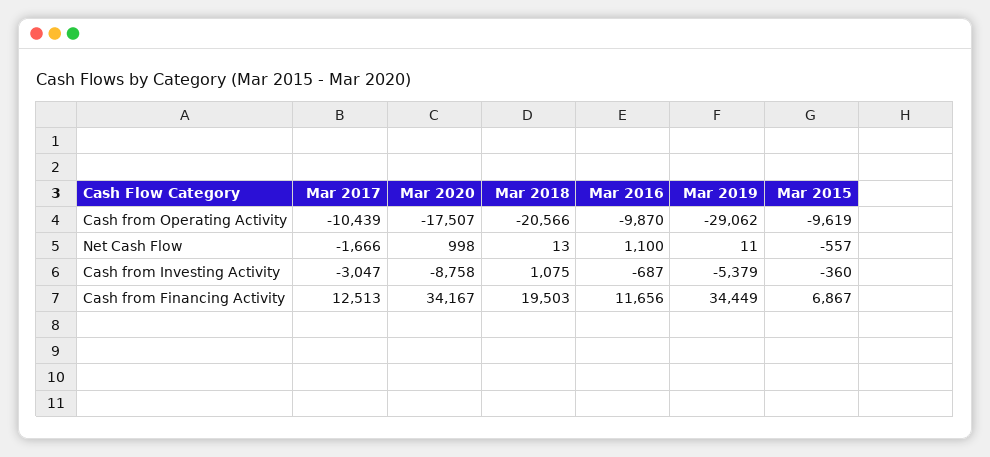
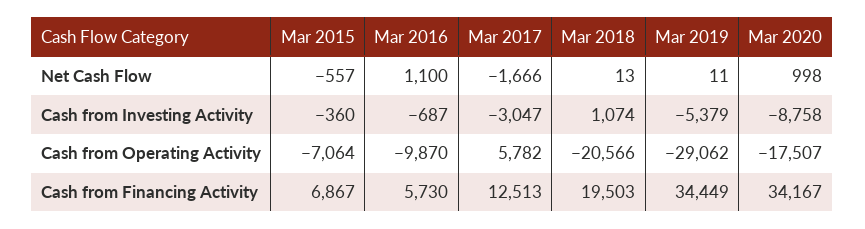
Mar 2017, Cash from Operating Activity: -10439 -> 5782
Mar 2015, Cash from Operating Activity: -9619 -> -7064
Mar 2018, Cash from Investing Activity: 1075 -> 1074
Mar 2016, Cash from Financing Activity: 11656 -> 5730

